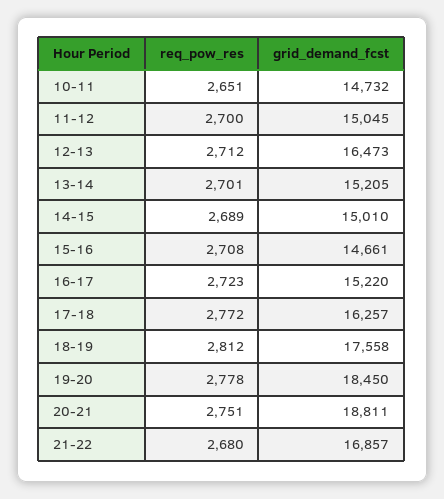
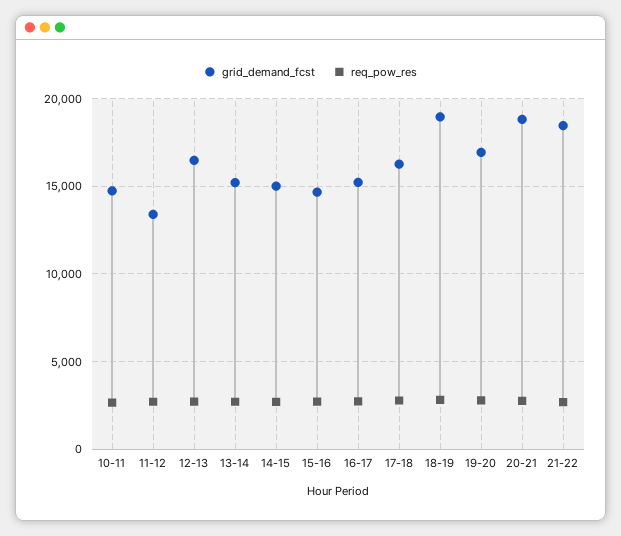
grid_demand_fcst, 11-12: 15045 -> 13500
grid_demand_fcst, 18-19: 17558 -> 19000
grid_demand_fcst, 19-20: 18450 -> 17000
grid_demand_fcst, 21-22: 16857 -> 18500

